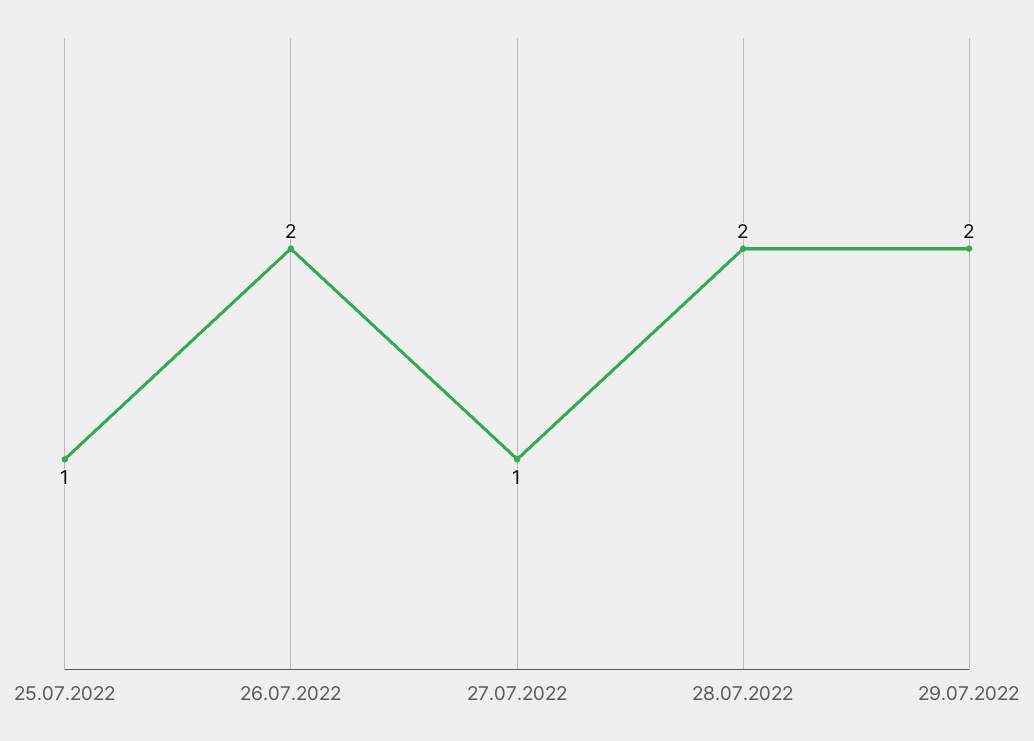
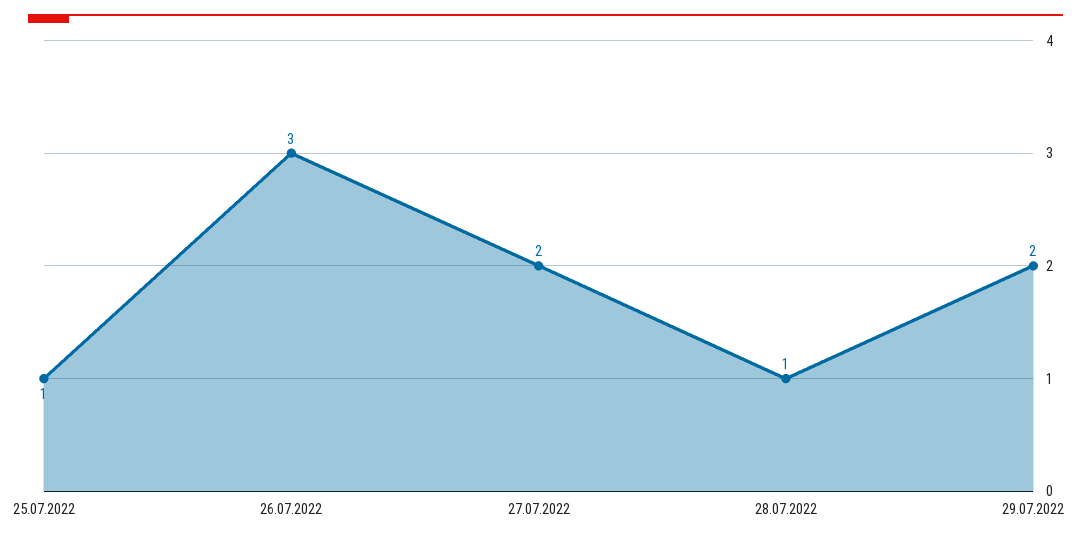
26.07.2022: 2 -> 3
27.07.2022: 1 -> 2
28.07.2022: 2 -> 1

